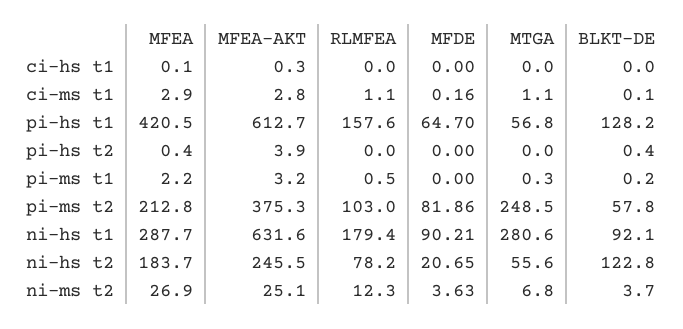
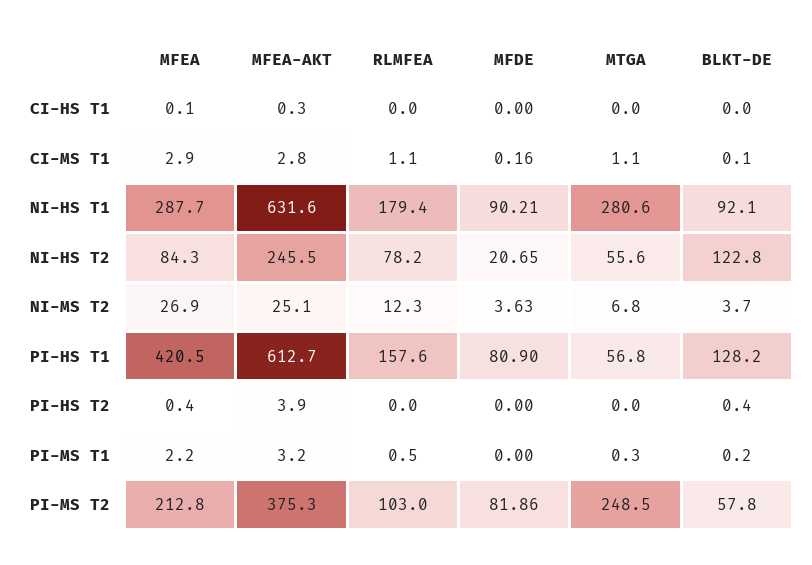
MFDE, pi-hs t1: 64.7 -> 80.9
MFEA, ni-hs t2: 183.7 -> 84.3

